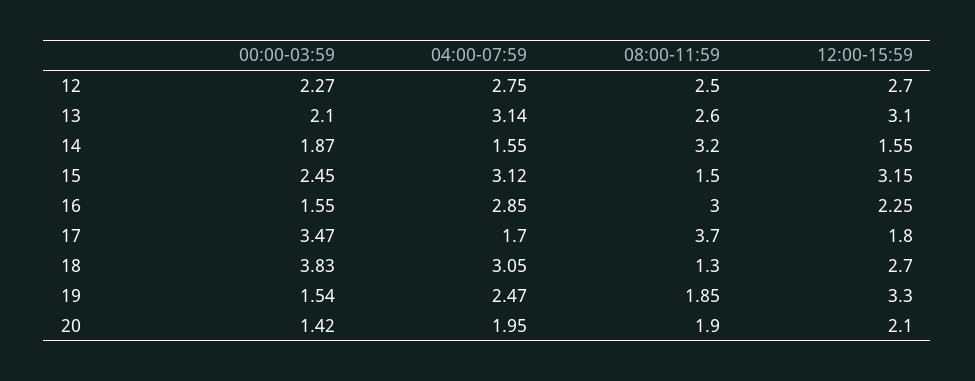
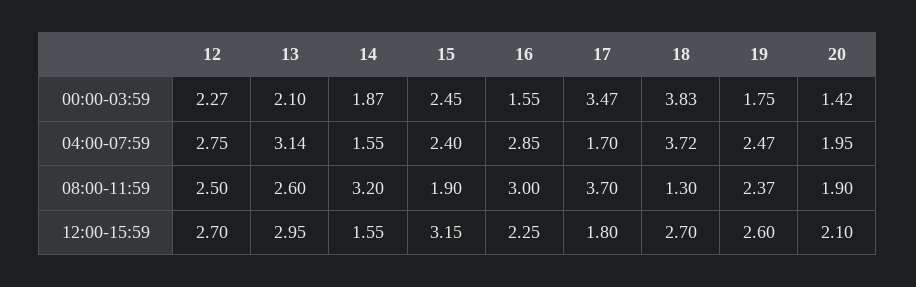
12:00-15:59, 13: 3.1 -> 2.95
04:00-07:59, 15: 3.12 -> 2.4
08:00-11:59, 15: 1.5 -> 1.9
04:00-07:59, 18: 3.05 -> 3.72
00:00-03:59, 19: 1.54 -> 1.75
08:00-11:59, 19: 1.85 -> 2.37
12:00-15:59, 19: 3.3 -> 2.6

